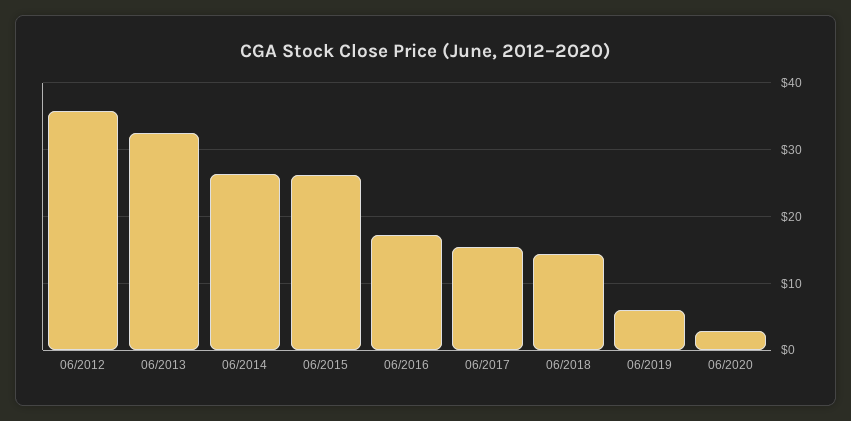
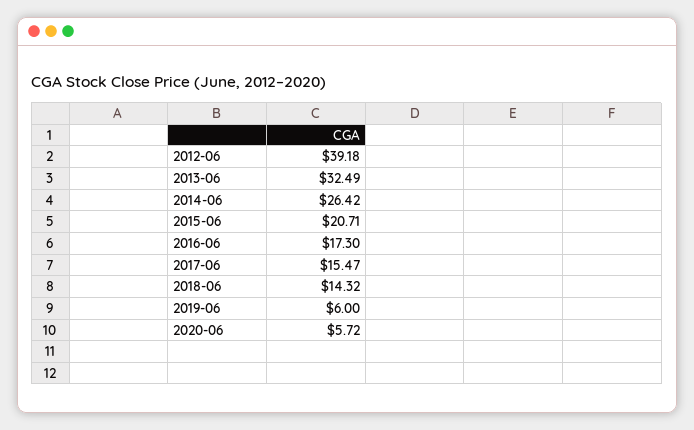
06/2012: 36 -> 39.18
06/2015: 26 -> 20.71
06/2020: 3 -> 5.72

